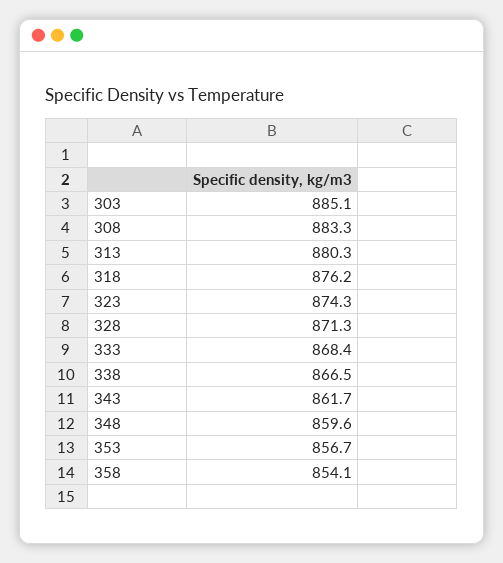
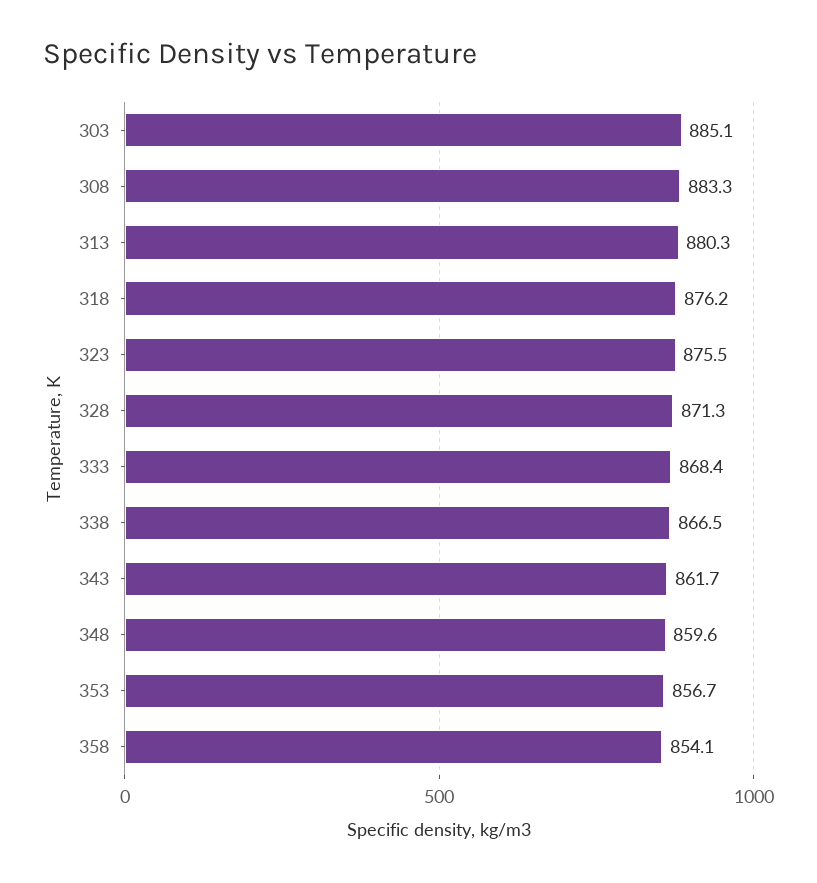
323: 874.3 -> 875.5

